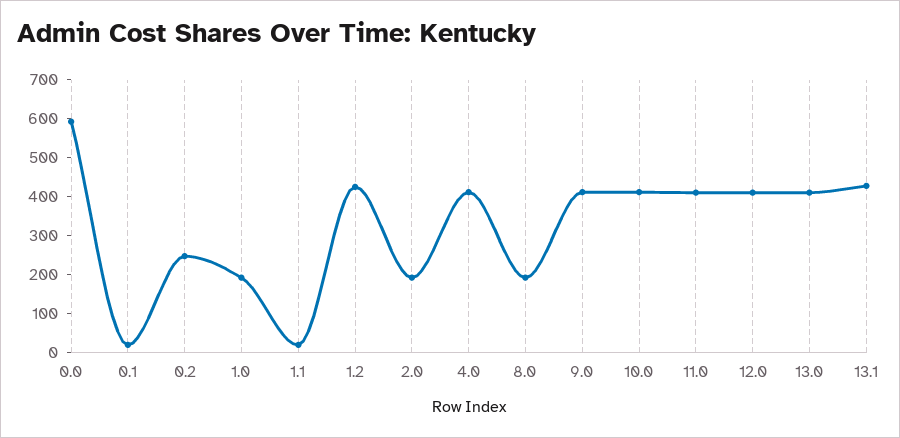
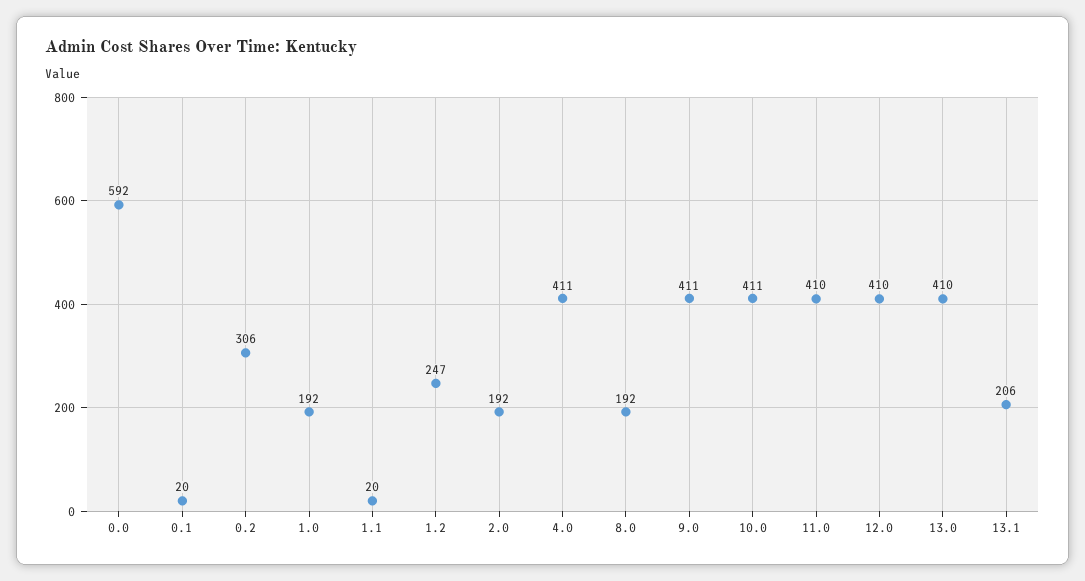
0.2: 250 -> 306
1.2: 425 -> 247
13.1: 425 -> 206

